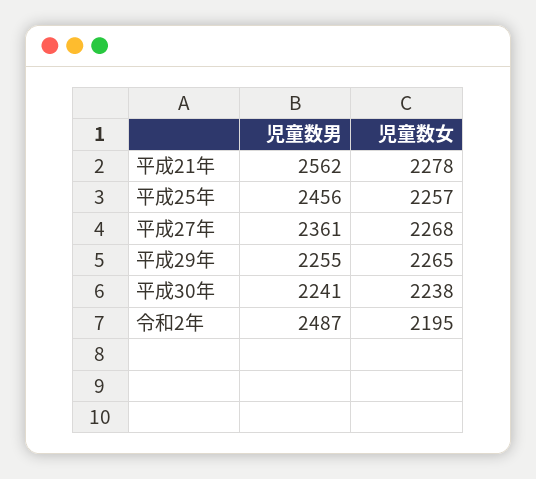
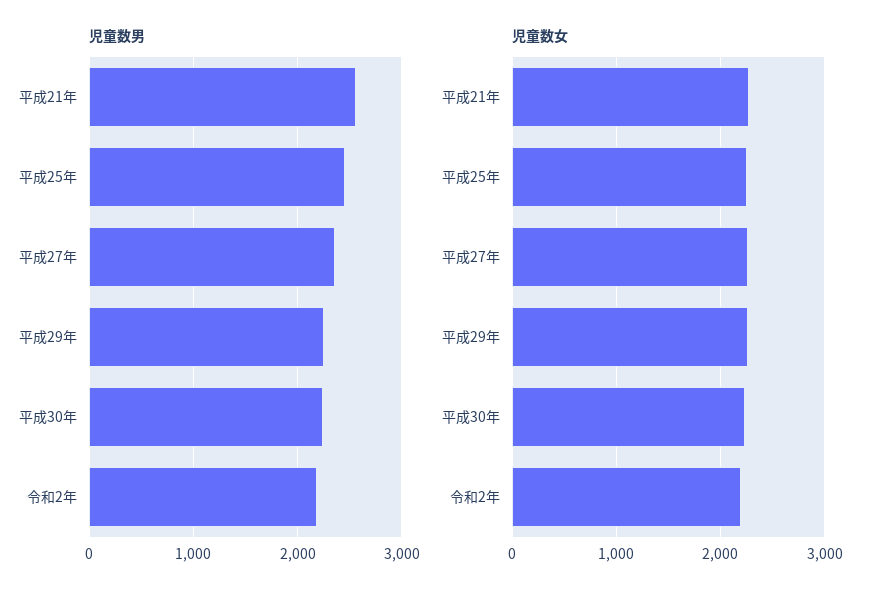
児童数男, 令和2年: 2487 -> 2200

